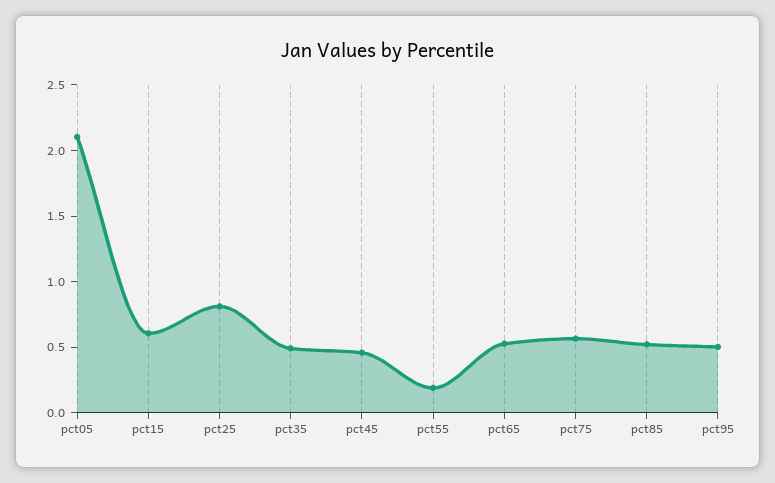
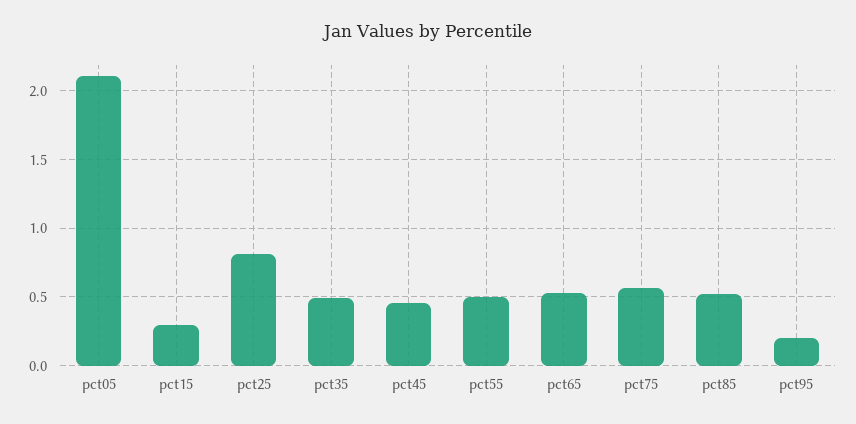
pct15: 0.6 -> 0.3
pct55: 0.2 -> 0.5
pct95: 0.5 -> 0.2

